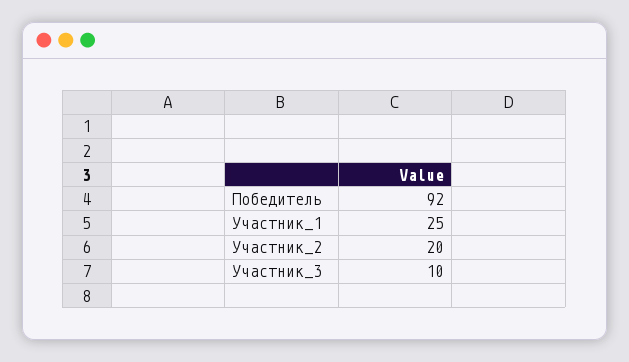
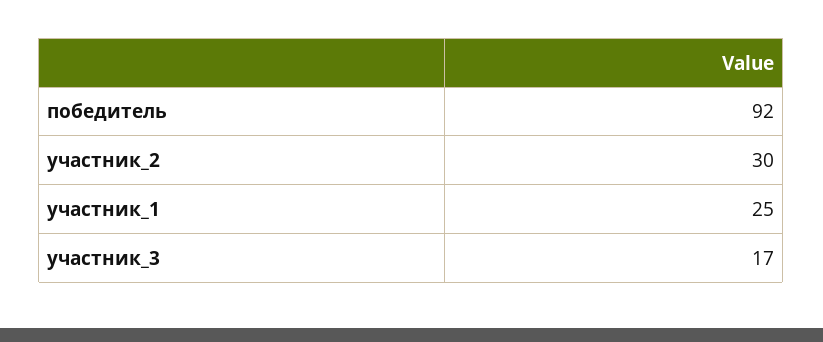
Участник_2: 20 -> 30
Участник_3: 10 -> 17

